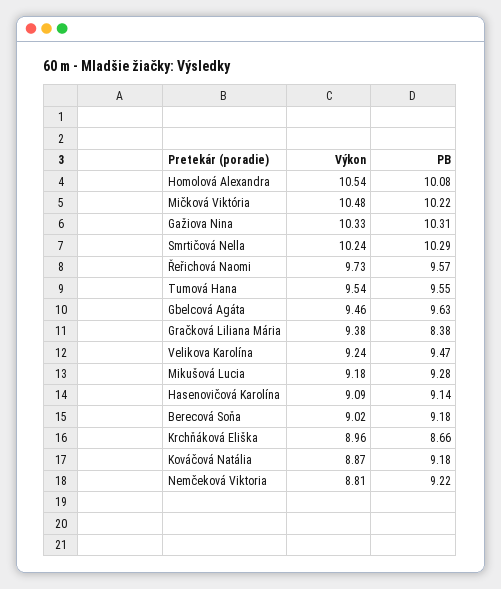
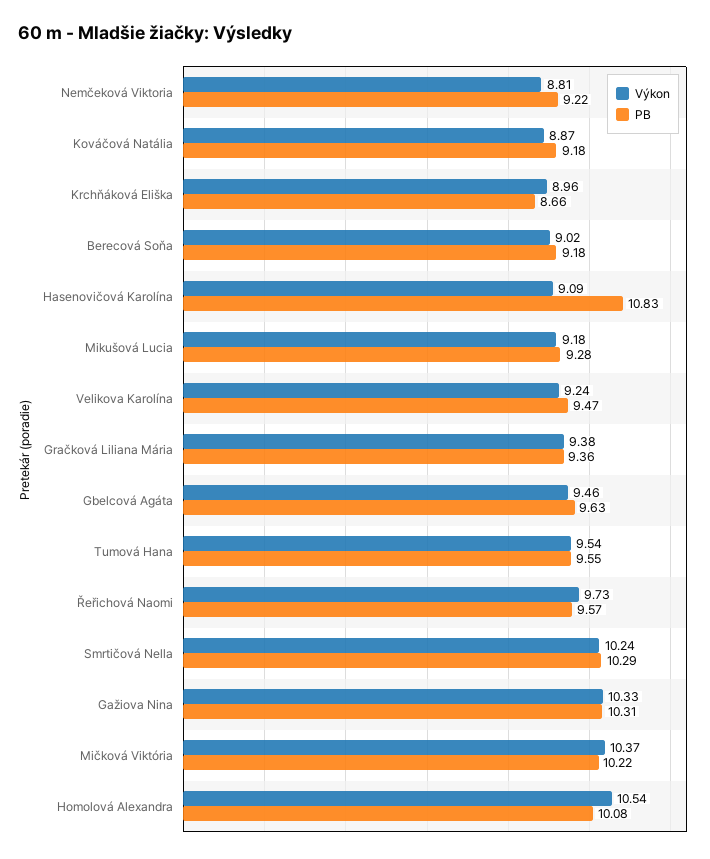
Výkon, Mičková Viktória: 10.48 -> 10.37
PB, Gračková Liliana Mária: 8.38 -> 9.36
PB, Hasenovičová Karolína: 9.14 -> 10.83

